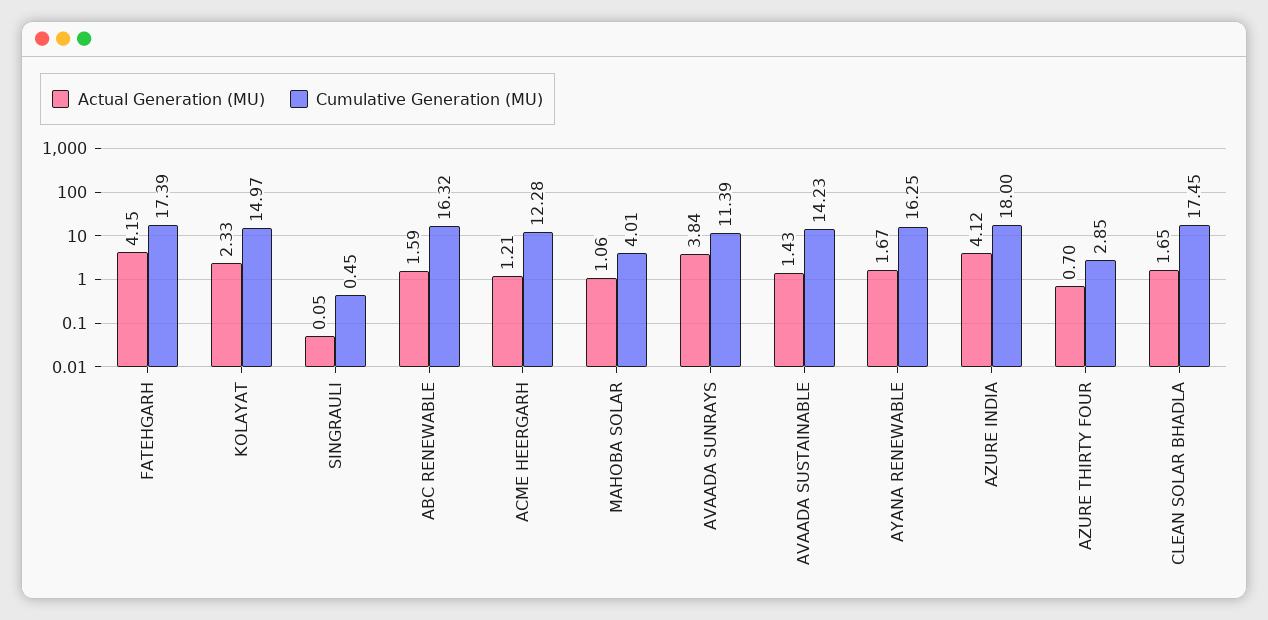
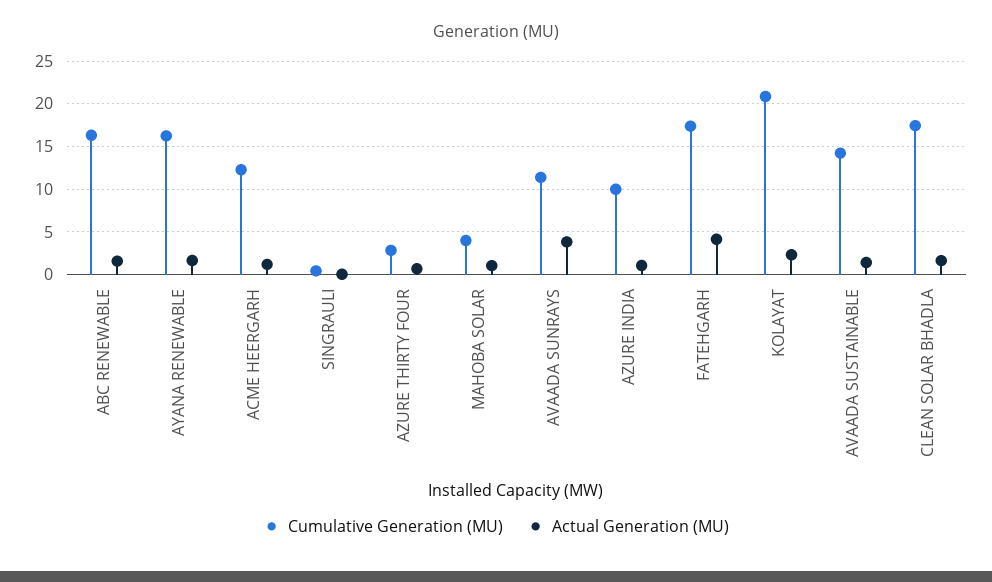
Cumulative Generation (MU), KOLAYAT: 14.97 -> 21
Actual Generation (MU), AZURE INDIA: 4.12 -> 1
Cumulative Generation (MU), AZURE INDIA: 18 -> 10

